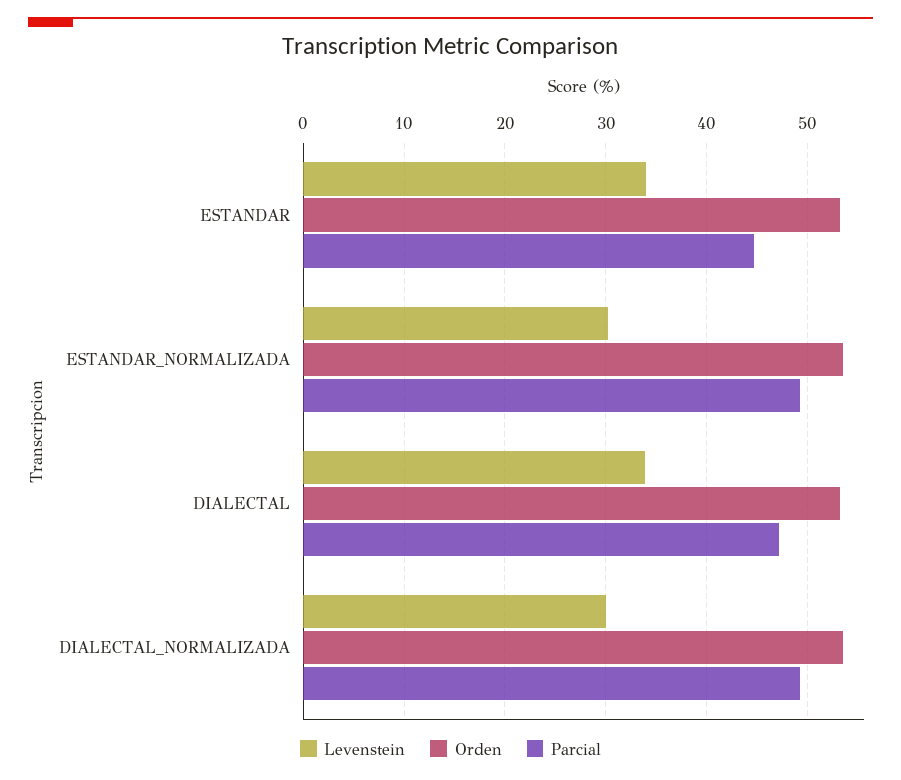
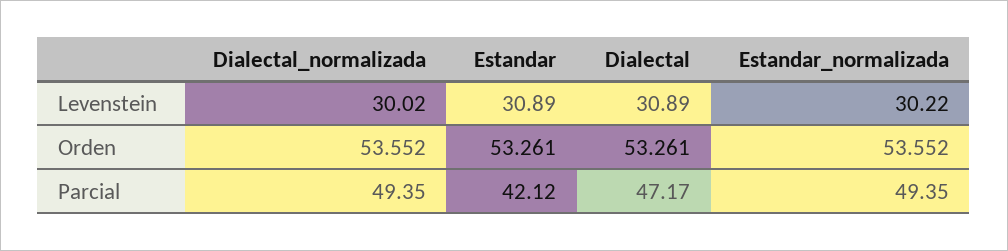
Levenstein, ESTANDAR: 34 -> 30.89
Parcial, ESTANDAR: 45 -> 42.12
Levenstein, DIALECTAL: 34 -> 30.89

